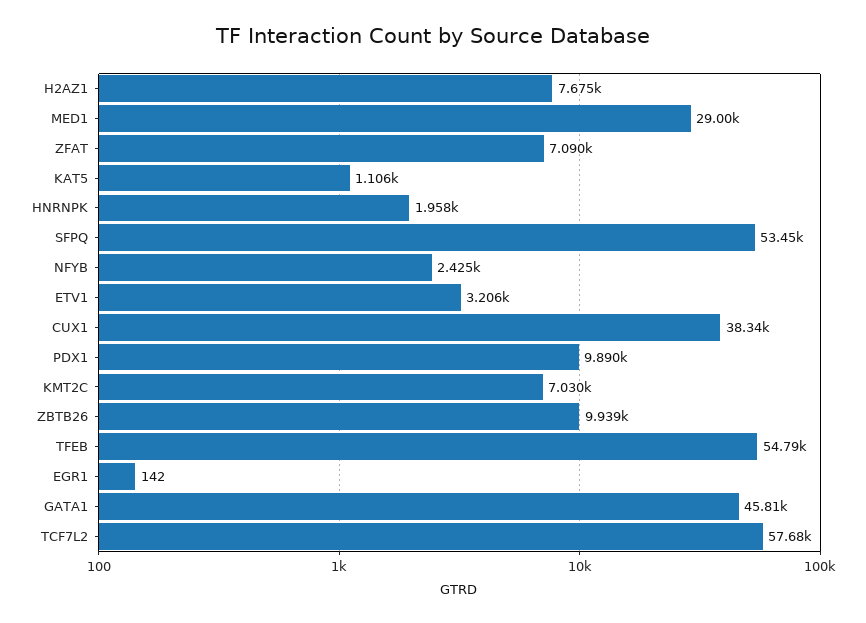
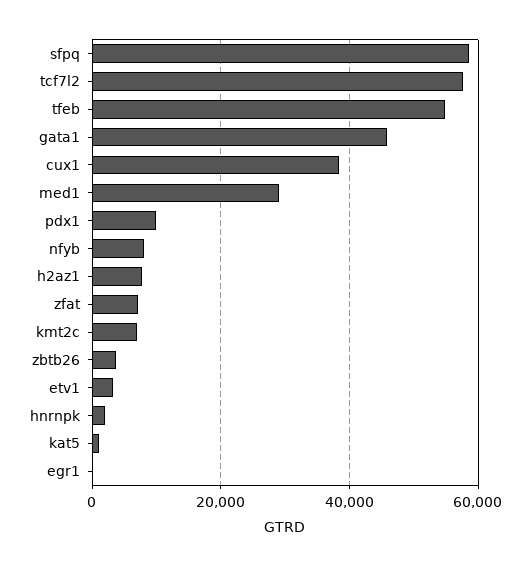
SFPQ: 53450 -> 58000
NFYB: 2425 -> 8000
ZBTB26: 9939 -> 4000

